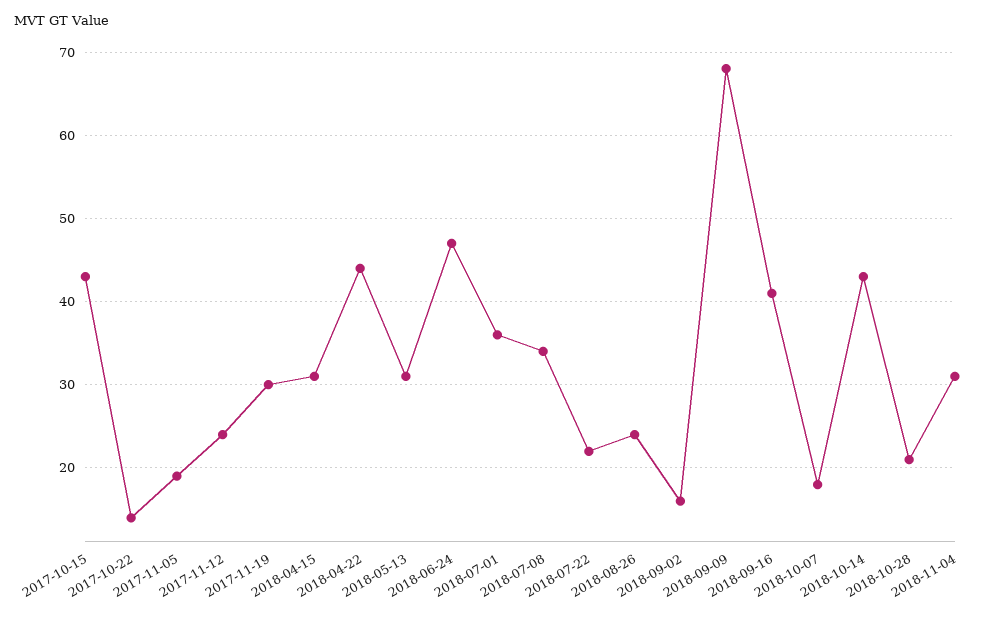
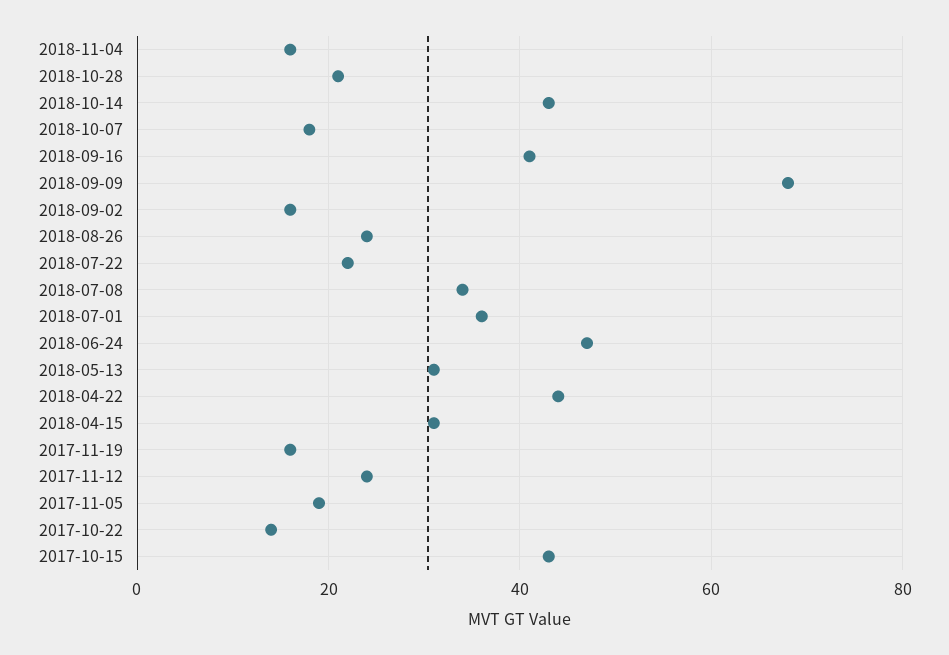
2017-11-19: 30 -> 15
2018-11-04: 31 -> 15

